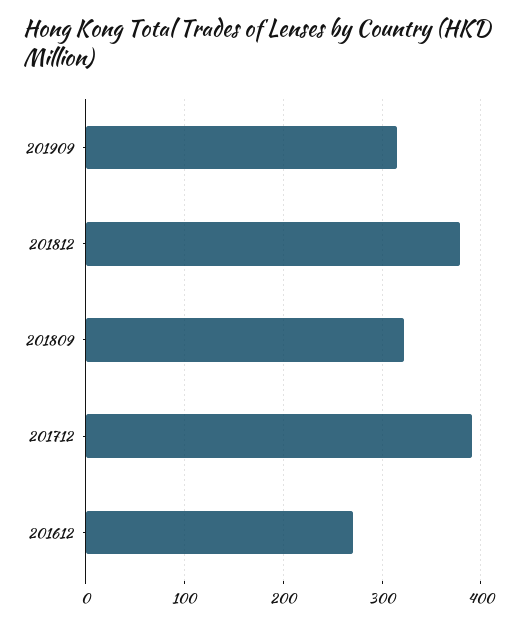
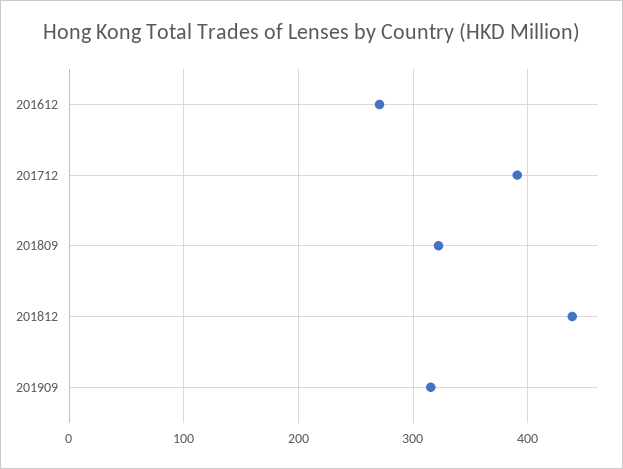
201812: 380 -> 440

